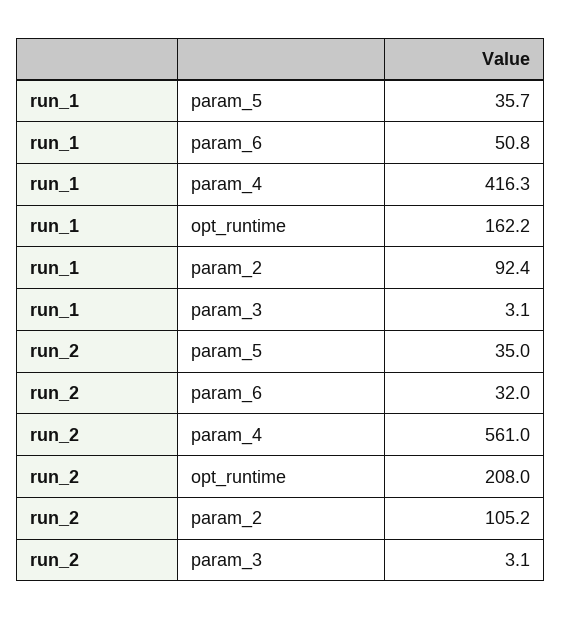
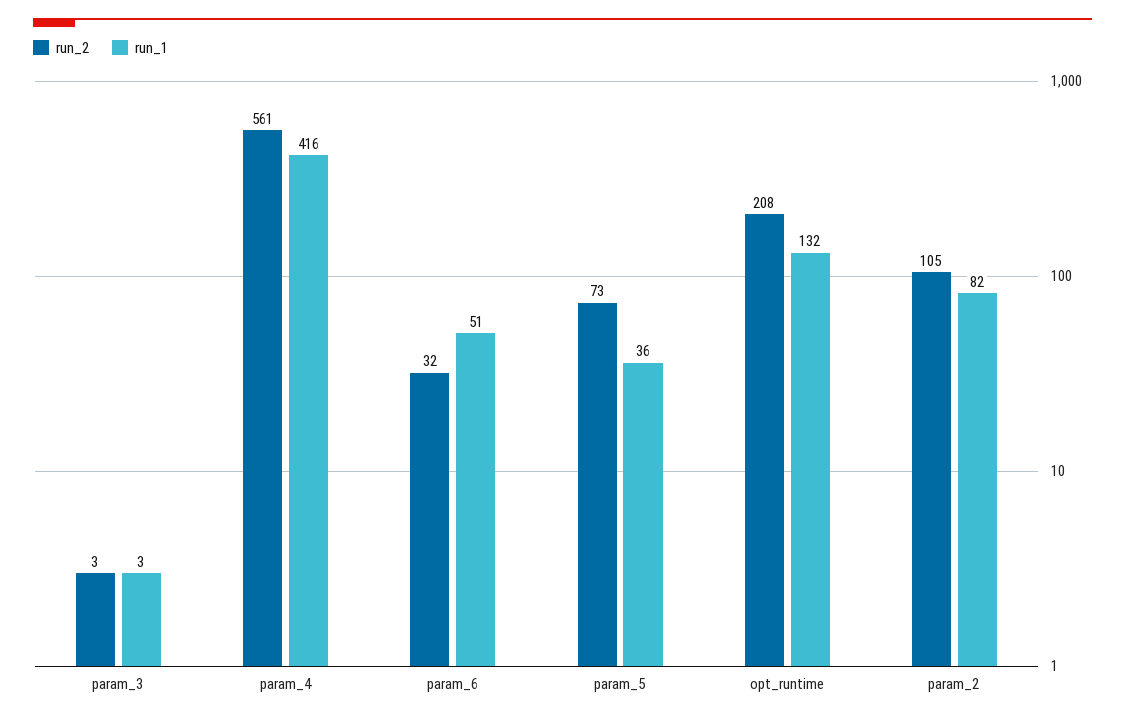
run_1, opt_runtime: 162.2 -> 132
run_1, param_2: 92.4 -> 82
run_2, param_5: 35 -> 73

